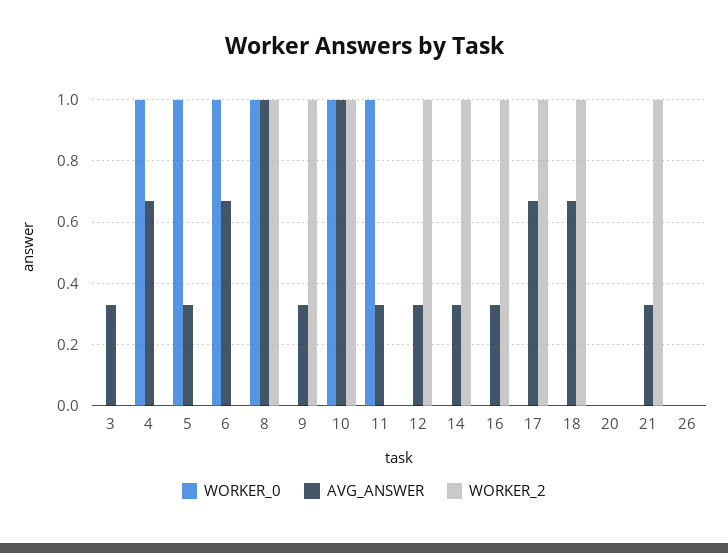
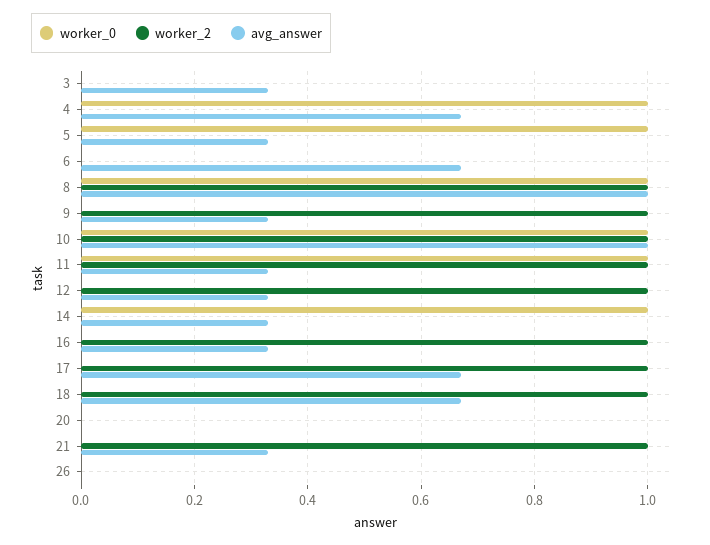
WORKER_0, 6: 1 -> 0
WORKER_2, 11: 0 -> 1
WORKER_0, 14: 0 -> 1
WORKER_2, 14: 1 -> 0

